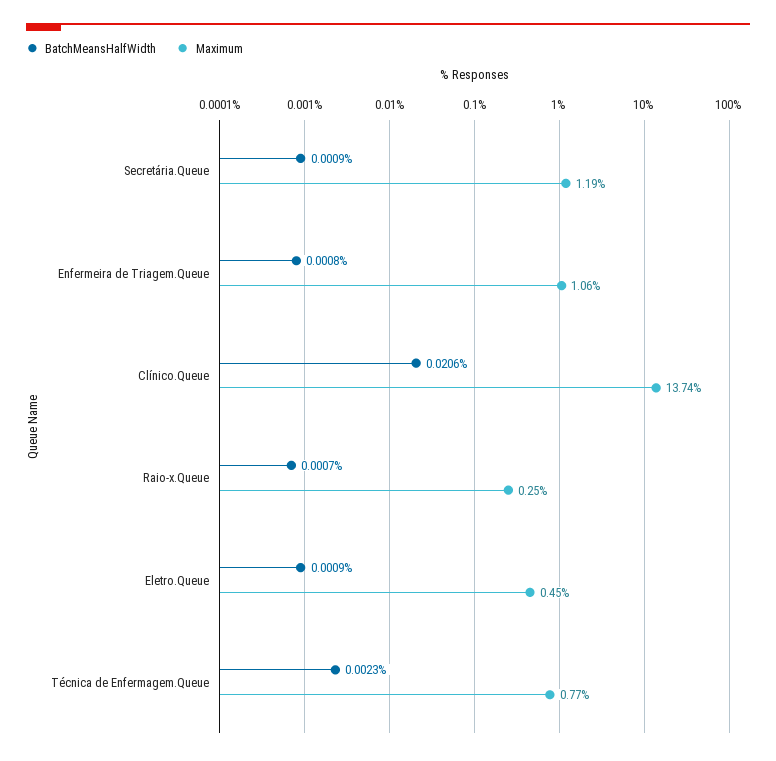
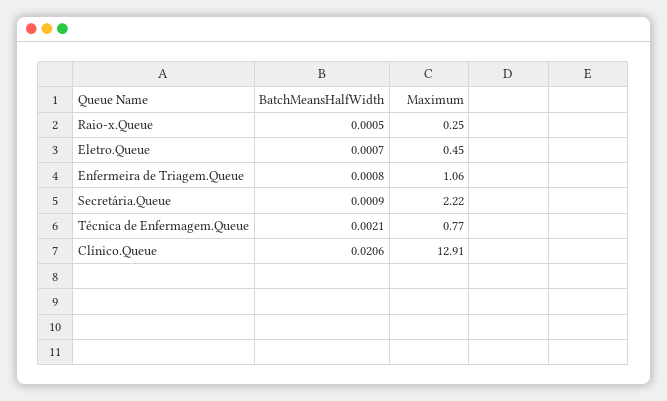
Maximum, Secretária.Queue: 1.19 -> 2.22
Maximum, Clínico.Queue: 13.74 -> 12.91
BatchMeansHalfWidth, Raio-x.Queue: 0.0007 -> 0.0005
BatchMeansHalfWidth, Eletro.Queue: 0.0009 -> 0.0007
BatchMeansHalfWidth, Técnica de Enfermagem.Queue: 0.0023 -> 0.0021

